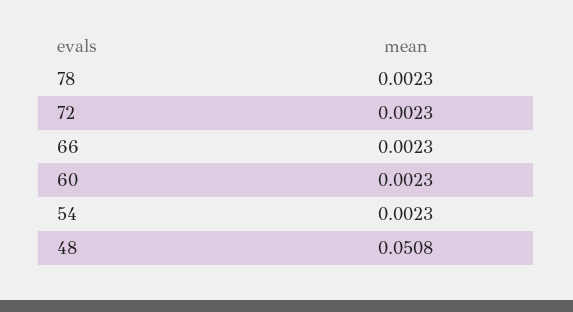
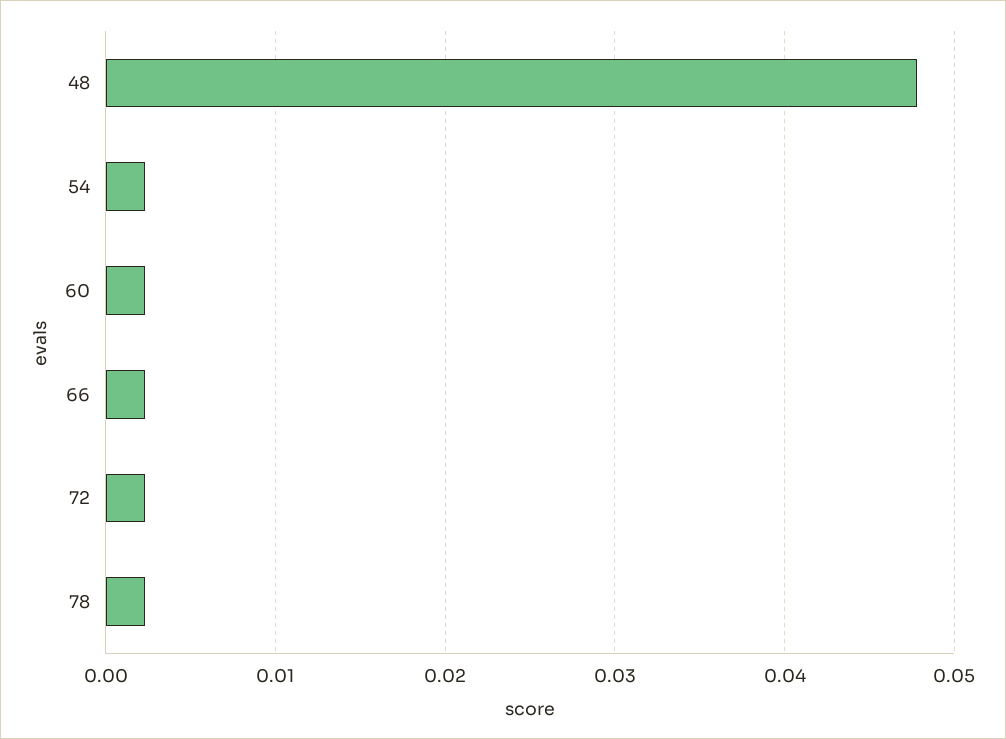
48: 0.0508 -> 0.048

